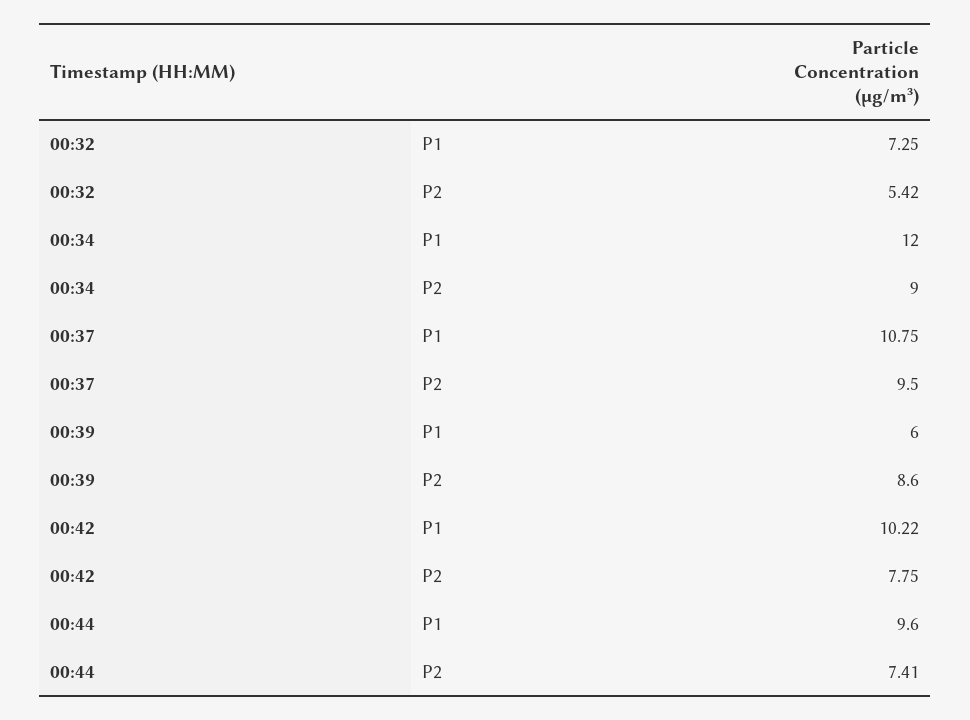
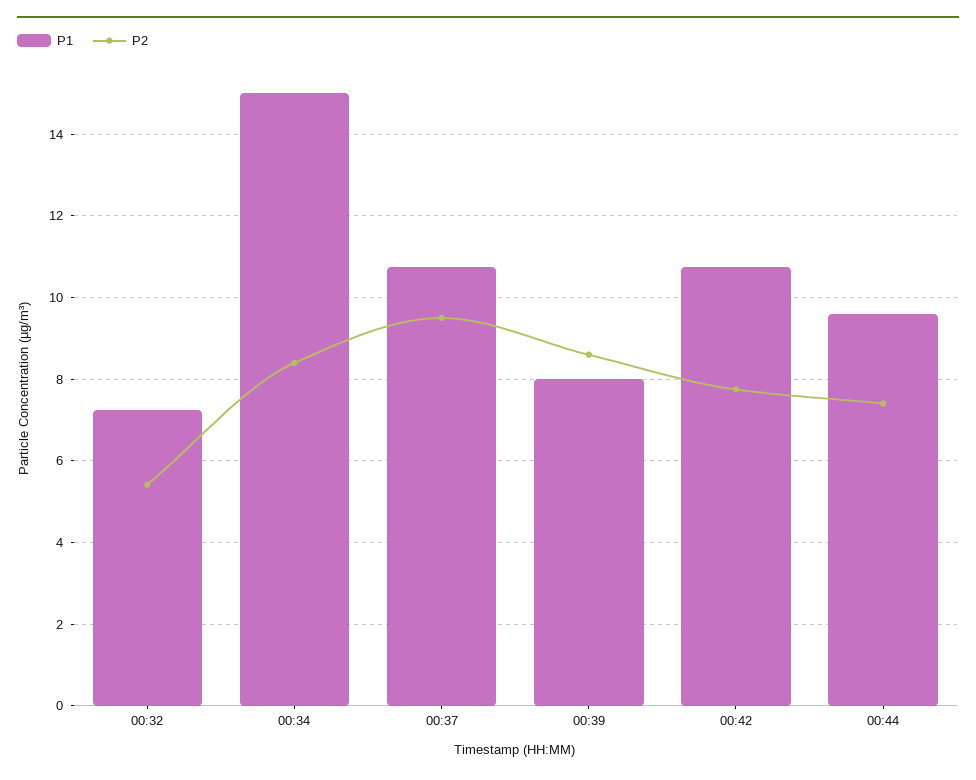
P1, 00:34: 12 -> 15
P2, 00:34: 9 -> 8.4
P1, 00:39: 6 -> 8
P1, 00:42: 10.22 -> 10.8

